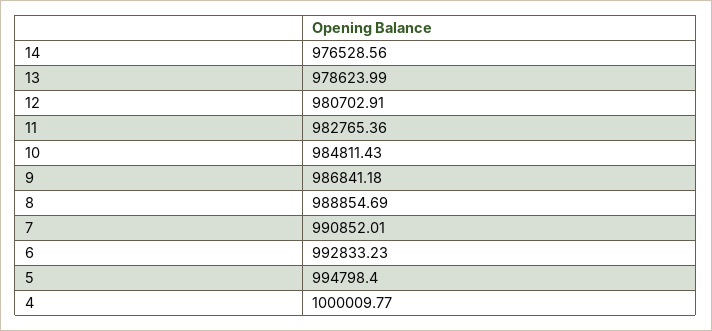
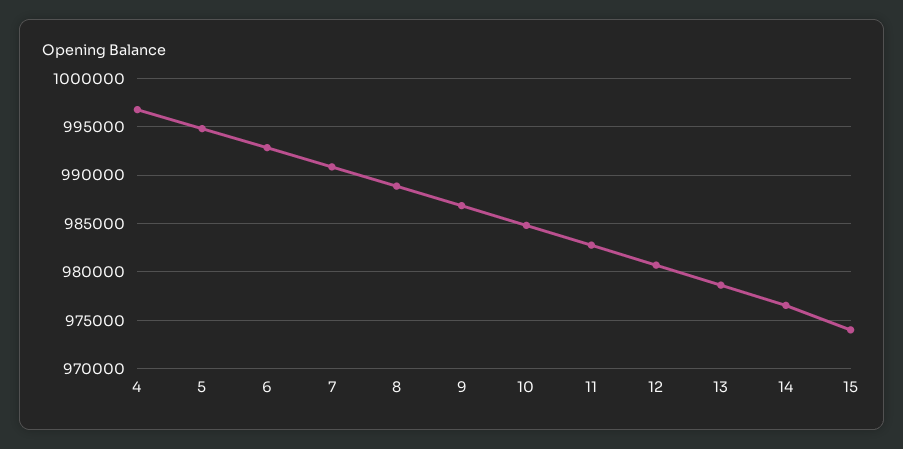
4: 1000009.77 -> 997000
15: none -> 974000

